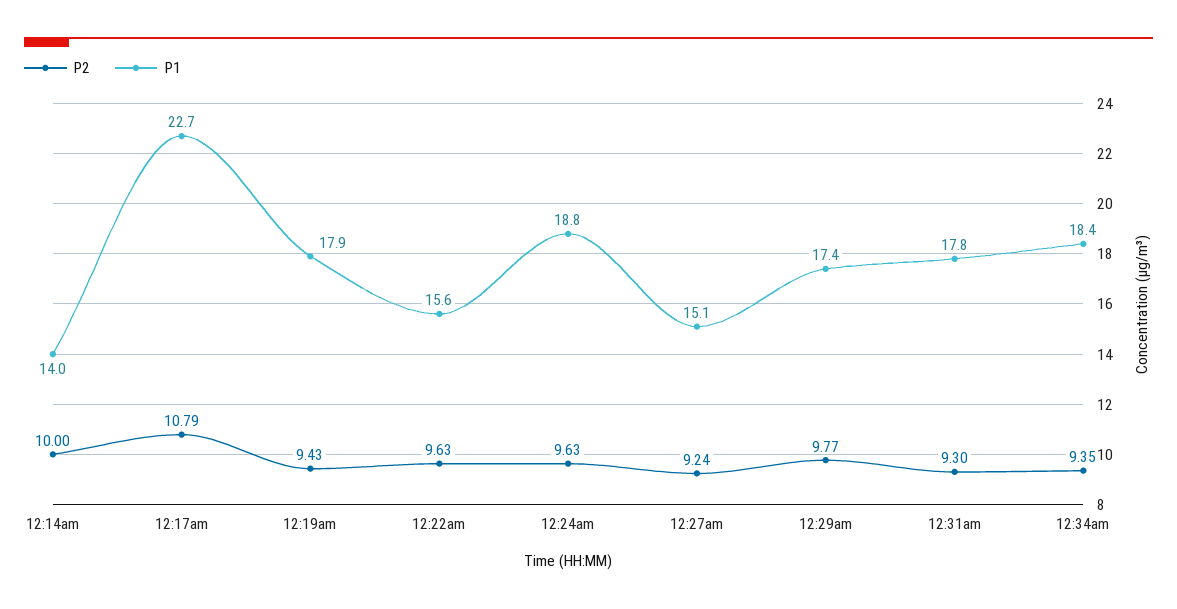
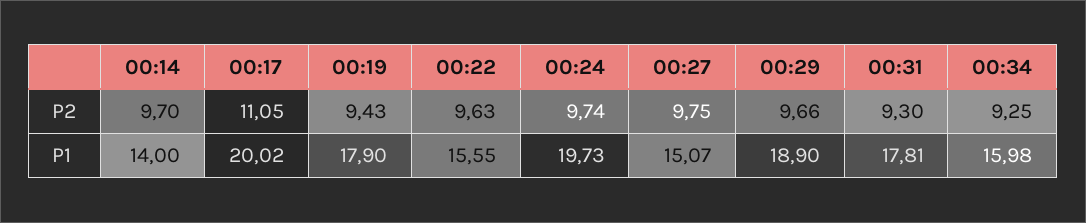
P2, 12:14am: 10 -> 9.7
P2, 12:17am: 10.79 -> 11.05
P1, 12:17am: 22.7 -> 20.02
P2, 12:24am: 9.63 -> 9.74
P1, 12:24am: 18.8 -> 19.73
P2, 12:27am: 9.24 -> 9.75
P2, 12:29am: 9.77 -> 9.66
P1, 12:29am: 17.4 -> 18.9
P2, 12:34am: 9.35 -> 9.25
P1, 12:34am: 18.4 -> 15.98

